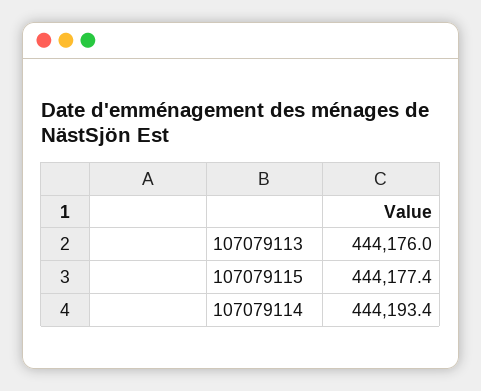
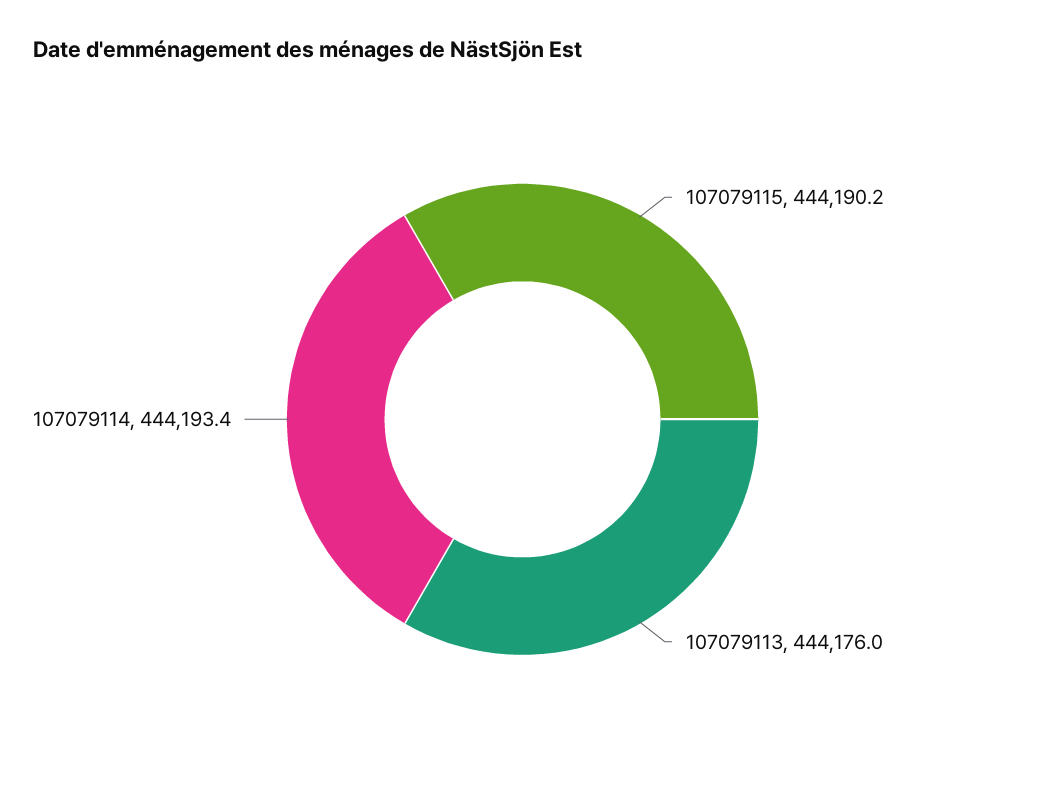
107079115: 444177.4 -> 444190.2

